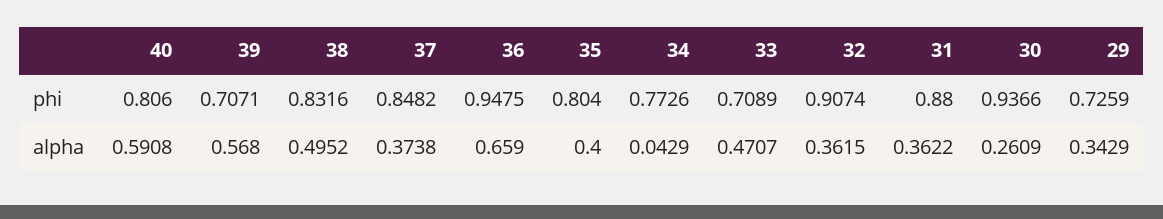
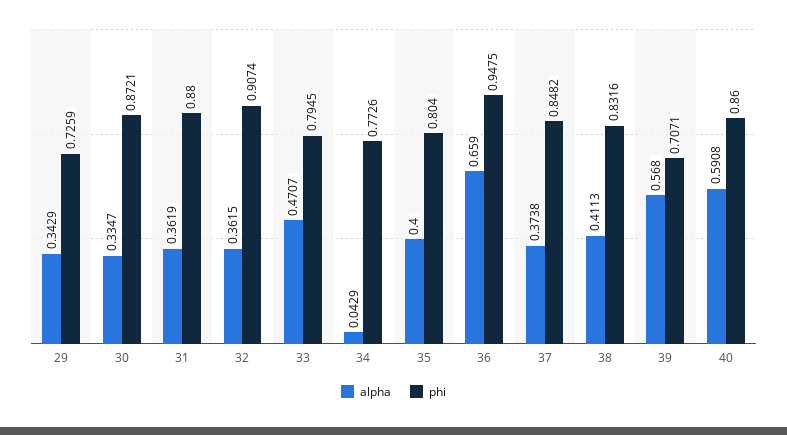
phi, 40: 0.806 -> 0.86
phi, 33: 0.7089 -> 0.7945
phi, 30: 0.9366 -> 0.8721
alpha, 38: 0.4952 -> 0.4113
alpha, 31: 0.3622 -> 0.3619
alpha, 30: 0.2609 -> 0.3347

